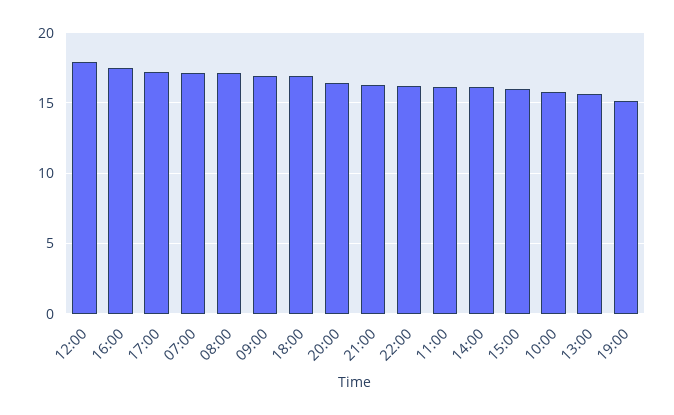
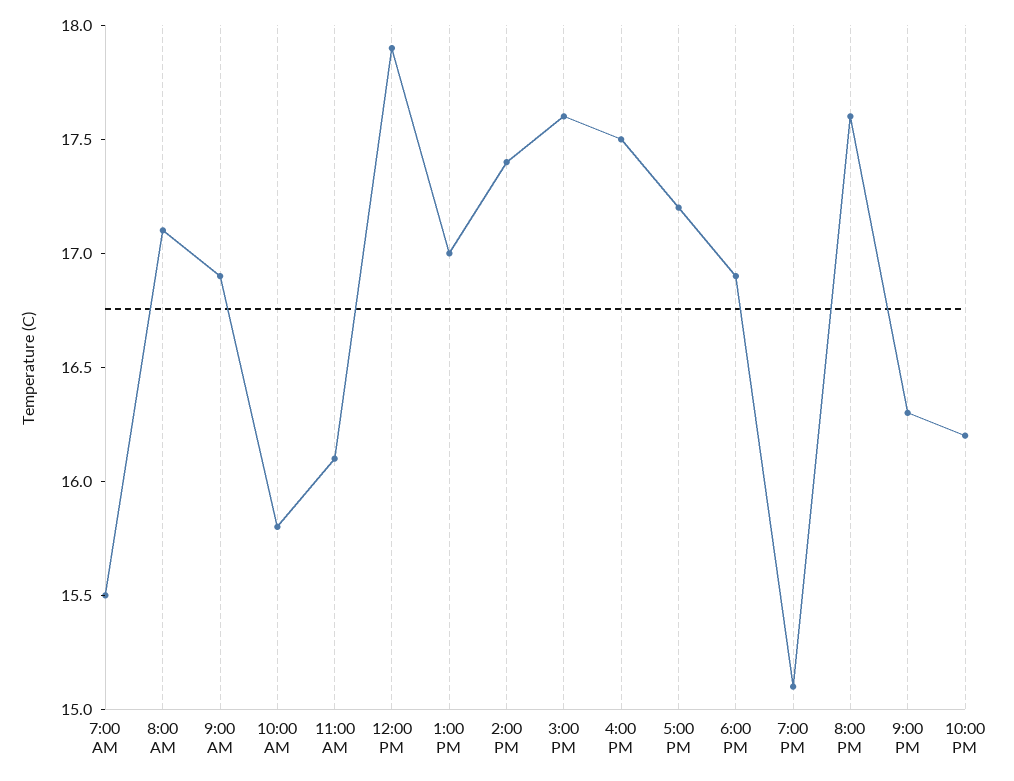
07:00: 17 -> 15.5
20:00: 16.5 -> 17.6
14:00: 16 -> 17.4
15:00: 16 -> 17.6
13:00: 15.5 -> 17

